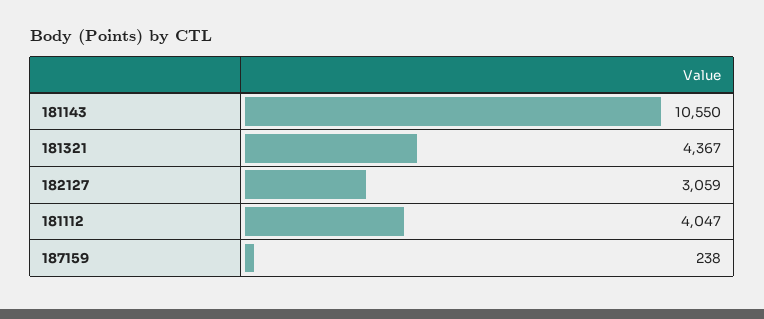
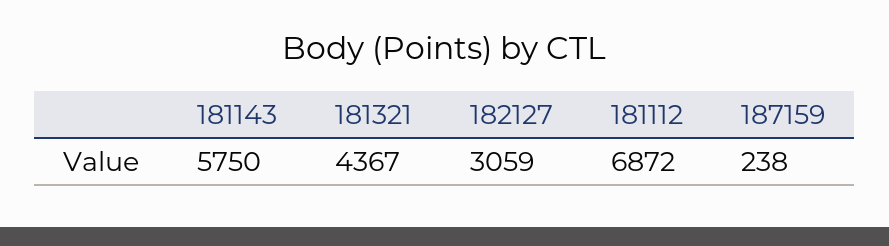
181143: 10550 -> 5750
181112: 4047 -> 6872

